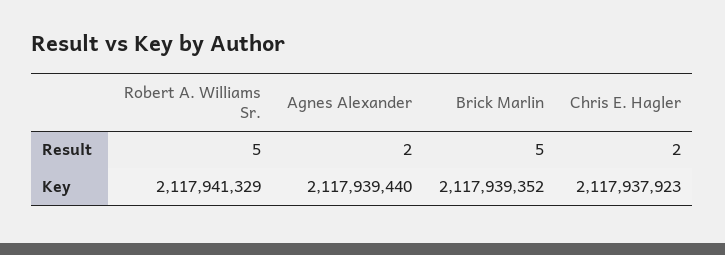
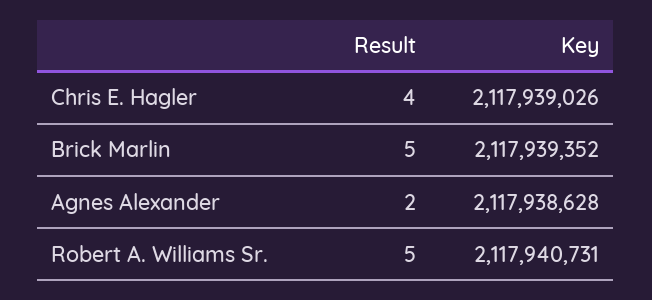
Chris E. Hagler, Result: 2 -> 4
Robert A. Williams Sr., Key: 2117941329 -> 2117940731
Agnes Alexander, Key: 2117939440 -> 2117938628
Chris E. Hagler, Key: 2117937923 -> 2117939026

